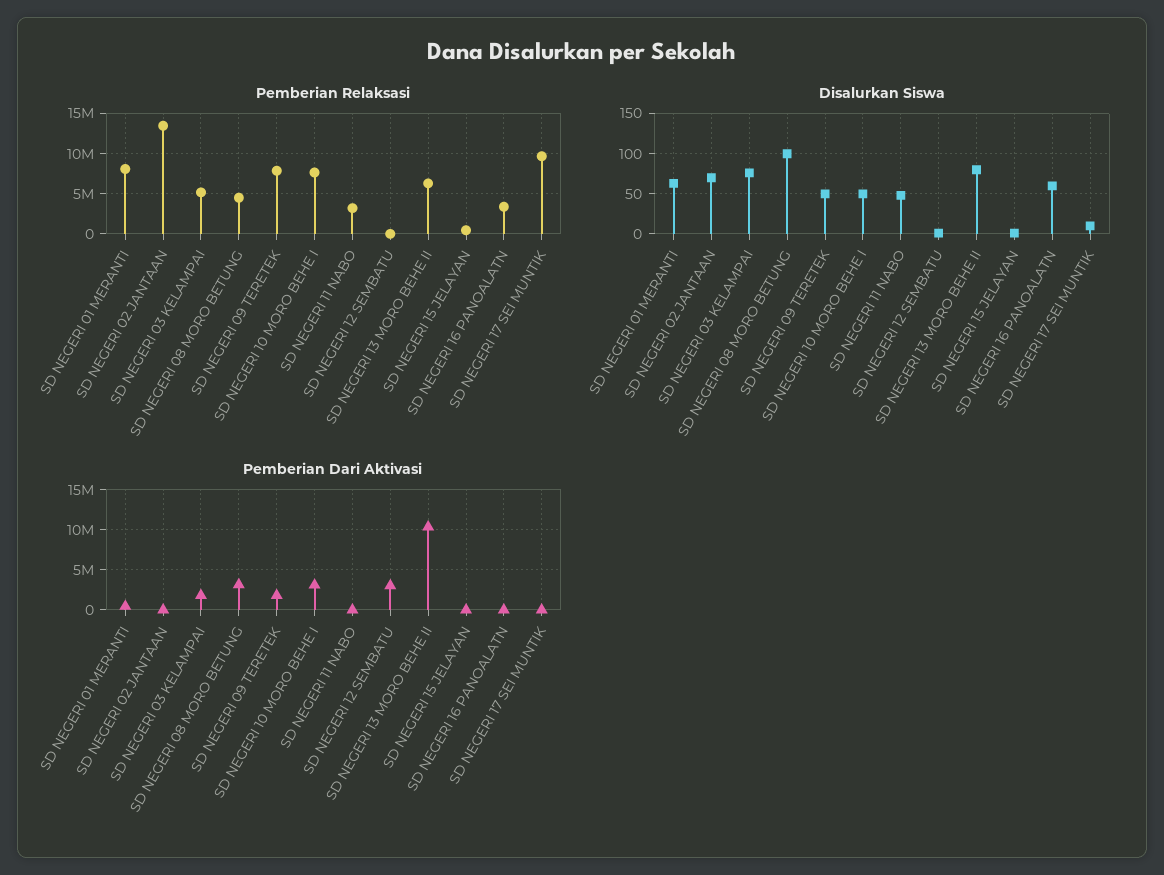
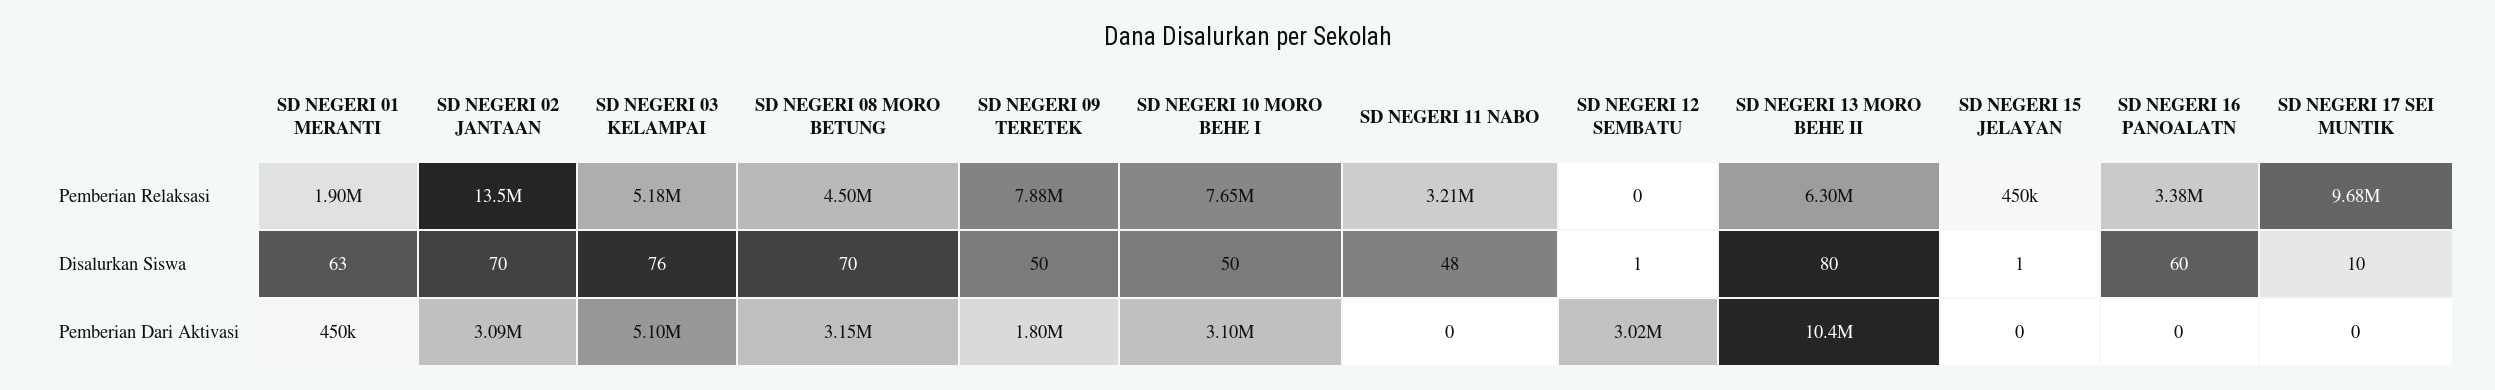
Pemberian Relaksasi, SD NEGERI 01 MERANTI: 8000000 -> 1900000
Disalurkan Siswa, SD NEGERI 08 MORO BETUNG: 100 -> 70
Pemberian Dari Aktivasi, SD NEGERI 02 JANTAAN: 0 -> 3090000
Pemberian Dari Aktivasi, SD NEGERI 03 KELAMPAI: 2000000 -> 5100000

